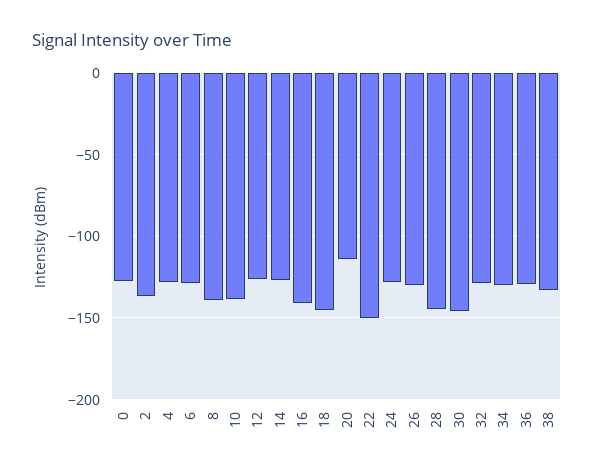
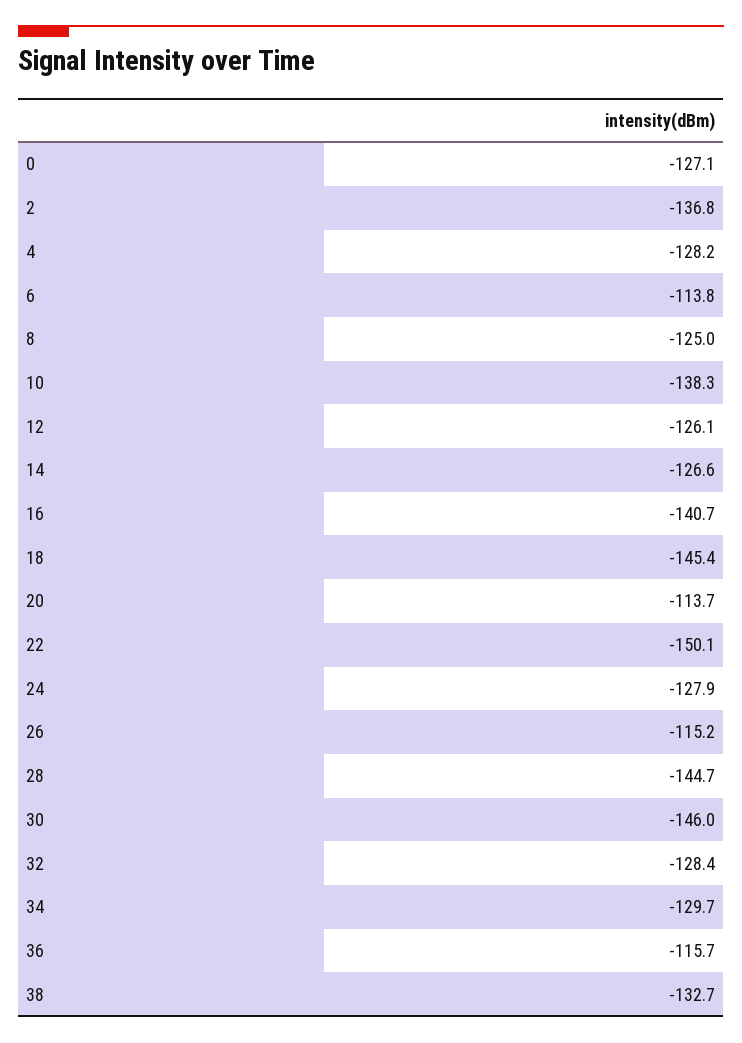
6: -130 -> -113.8
8: -140 -> -125
26: -130 -> -115.2
36: -130 -> -115.7

